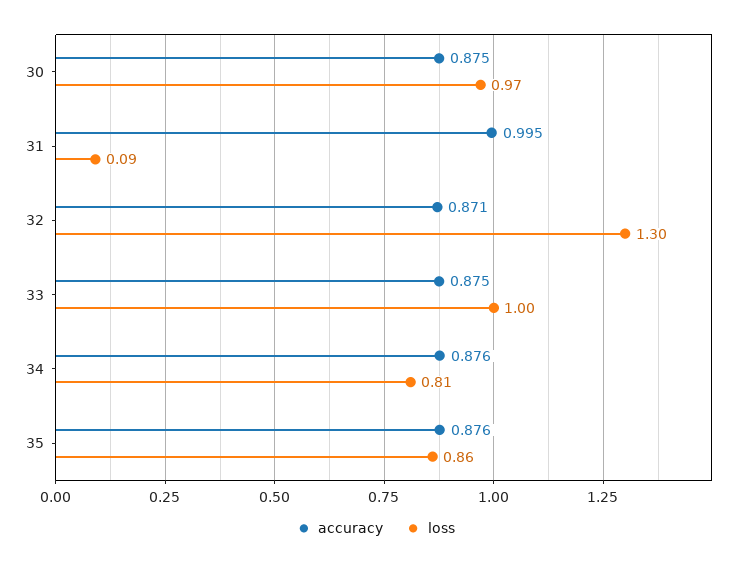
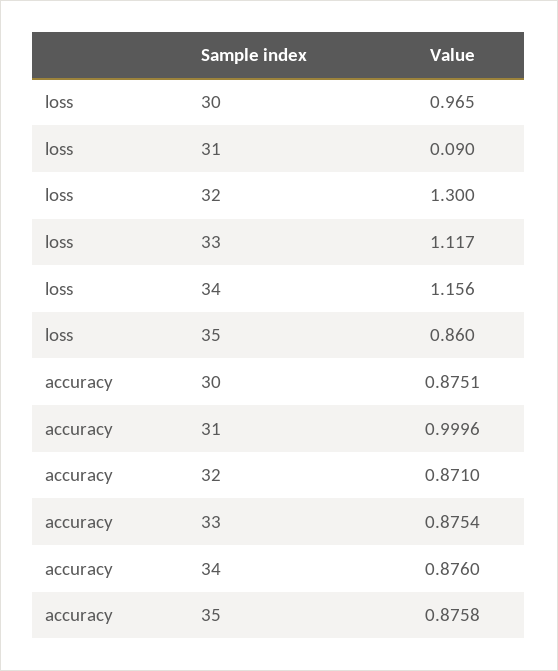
accuracy, 31: 0.995 -> 0.9996
loss, 33: 1 -> 1.117
loss, 34: 0.81 -> 1.156

